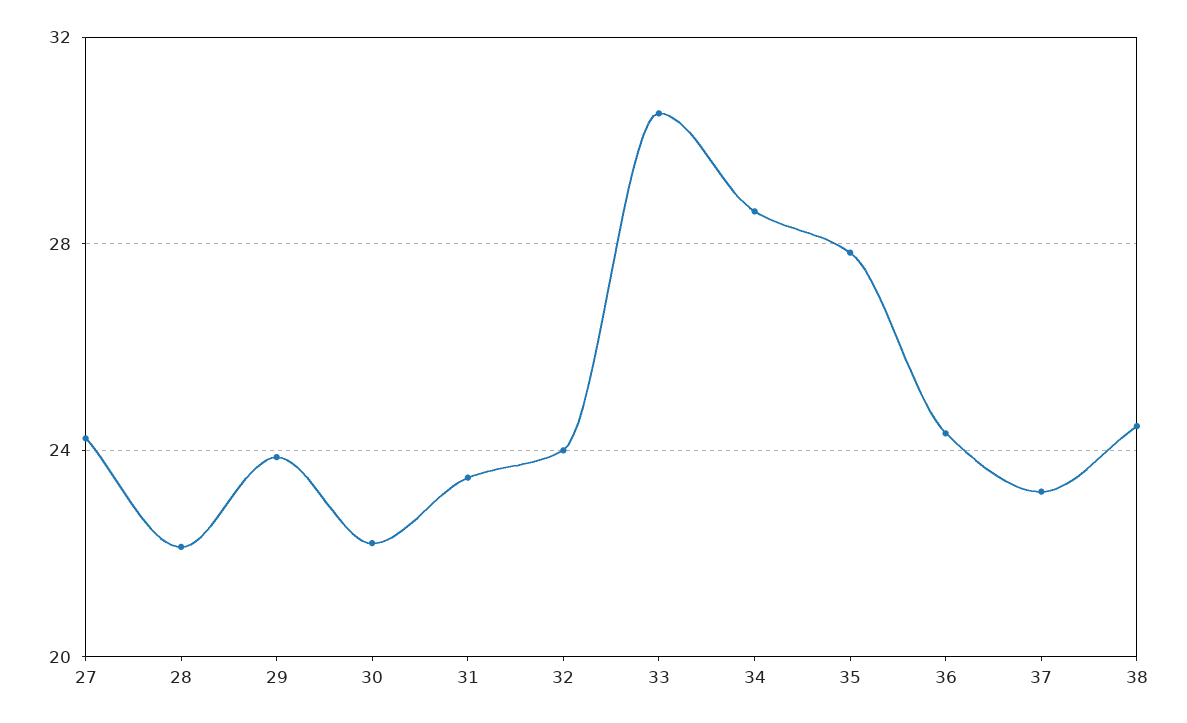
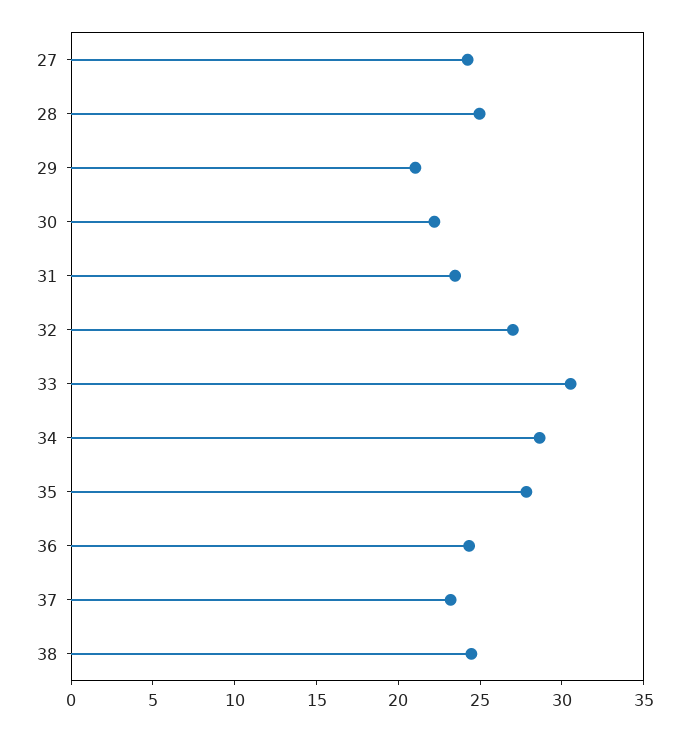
28: 22 -> 25
29: 24 -> 21
32: 24 -> 27

